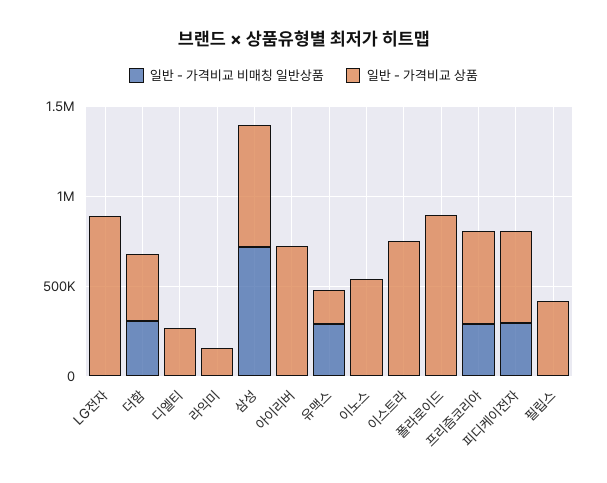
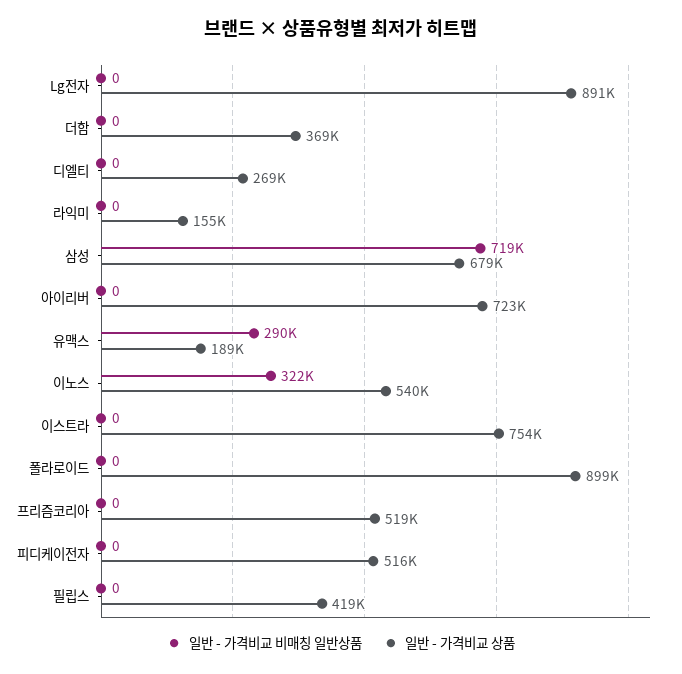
일반 - 가격비교 비매칭 일반상품, 더함: 300000 -> 0
일반 - 가격비교 비매칭 일반상품, 이노스: 0 -> 322000
일반 - 가격비교 비매칭 일반상품, 프리즘코리아: 300000 -> 0
일반 - 가격비교 비매칭 일반상품, 피디케이전자: 300000 -> 0

